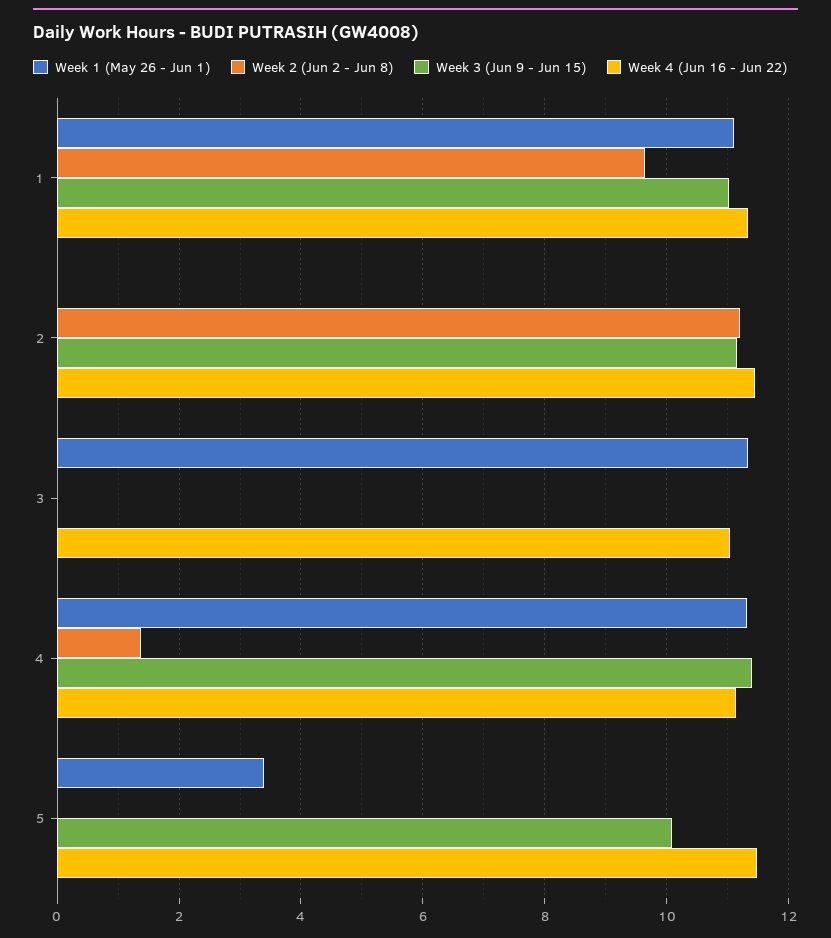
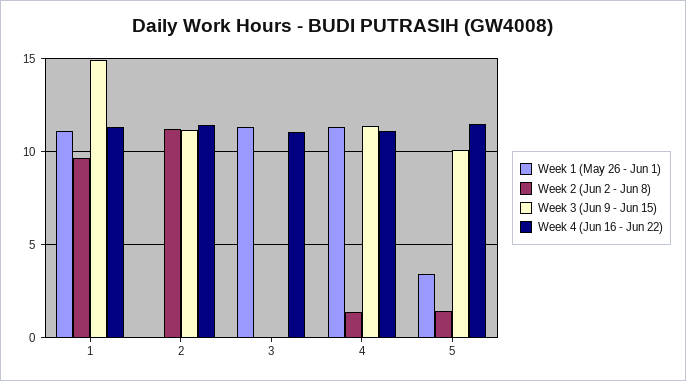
Week 3 (Jun 9 - Jun 15), 1: 11 -> 15
Week 2 (Jun 2 - Jun 8), 5: 0 -> 1.5

